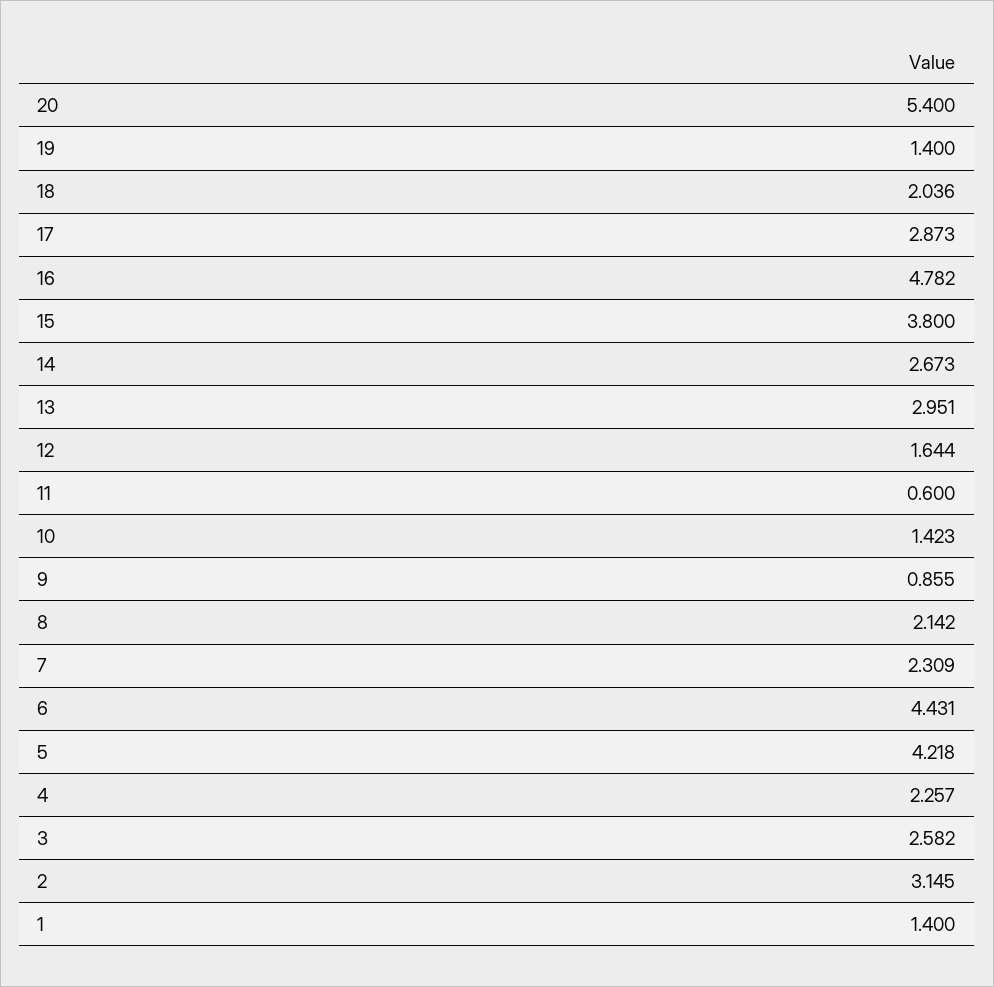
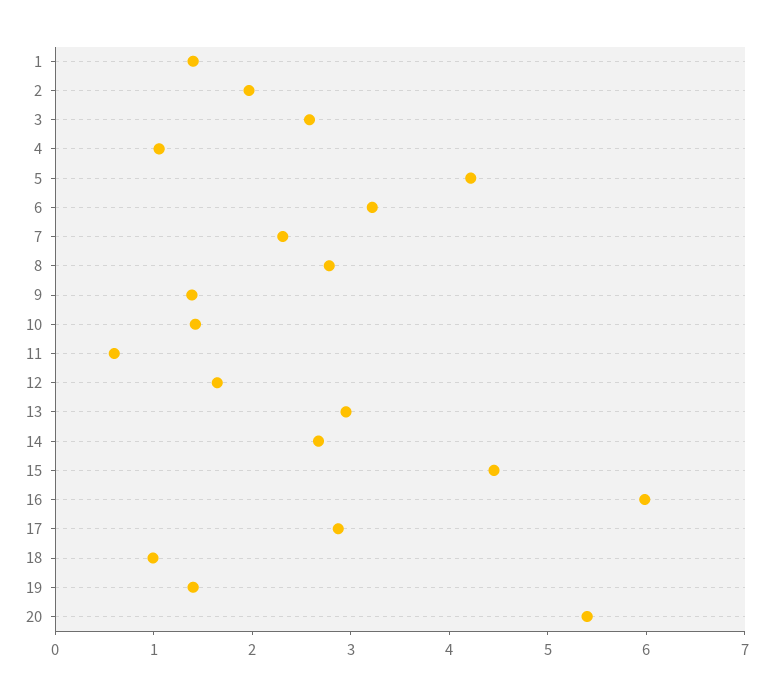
18: 2.036 -> 1
16: 4.782 -> 6
15: 3.8 -> 4.4
9: 0.855 -> 1.4
8: 2.142 -> 2.8
6: 4.431 -> 3.2
4: 2.257 -> 1
2: 3.145 -> 2

